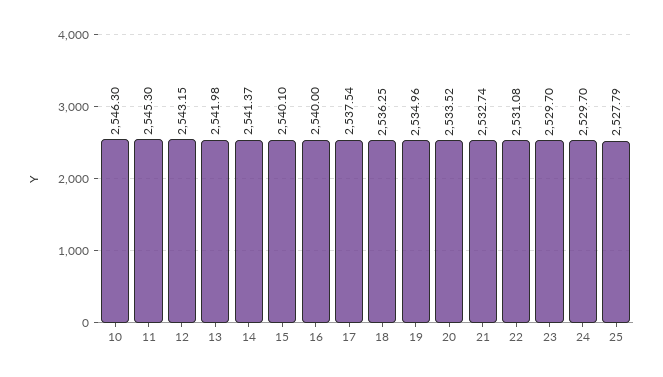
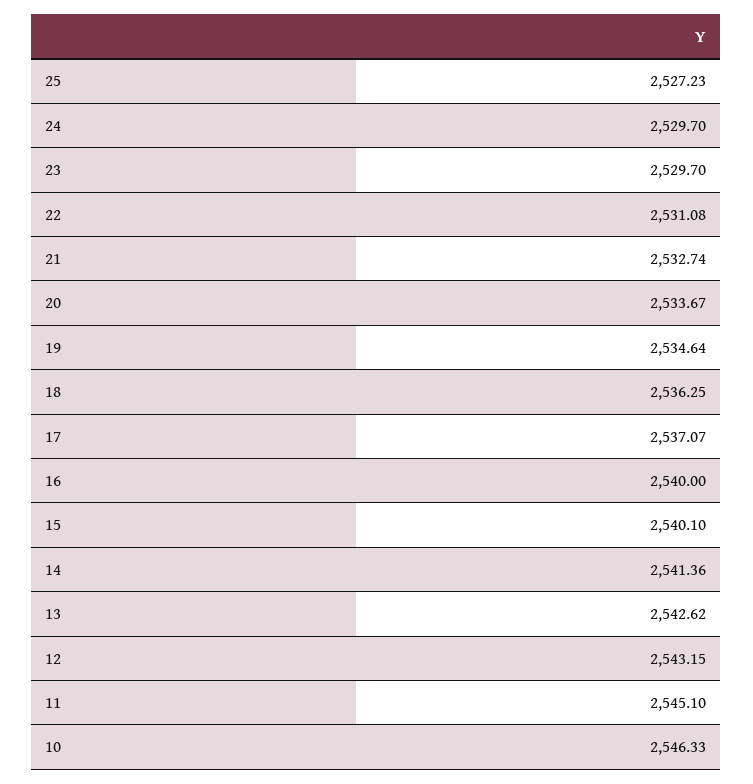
10: 2546.3 -> 2546.33
11: 2545.3 -> 2545.1
13: 2541.98 -> 2542.62
14: 2541.37 -> 2541.36
17: 2537.54 -> 2537.07
19: 2534.96 -> 2534.64
20: 2533.52 -> 2533.67
25: 2527.79 -> 2527.23

